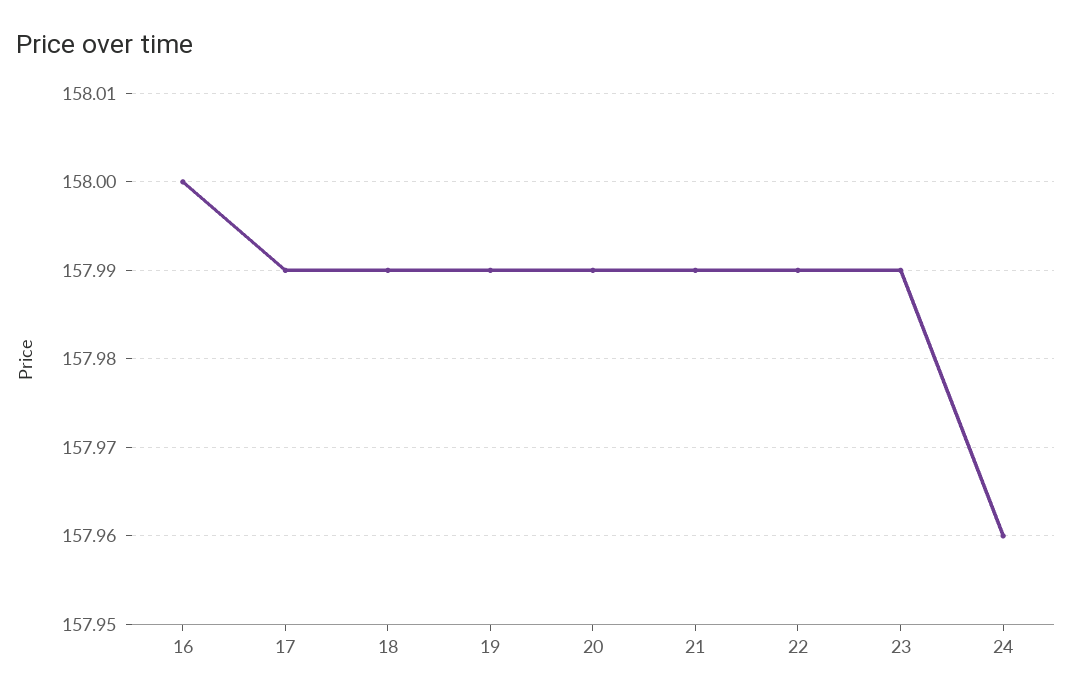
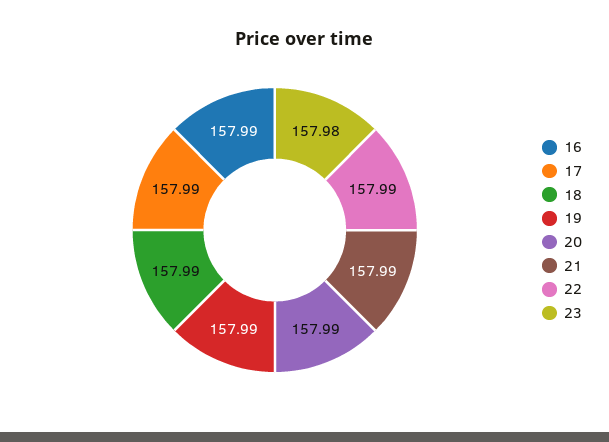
16: 158 -> 157.99
23: 157.99 -> 157.98
24: 157.96 -> none

